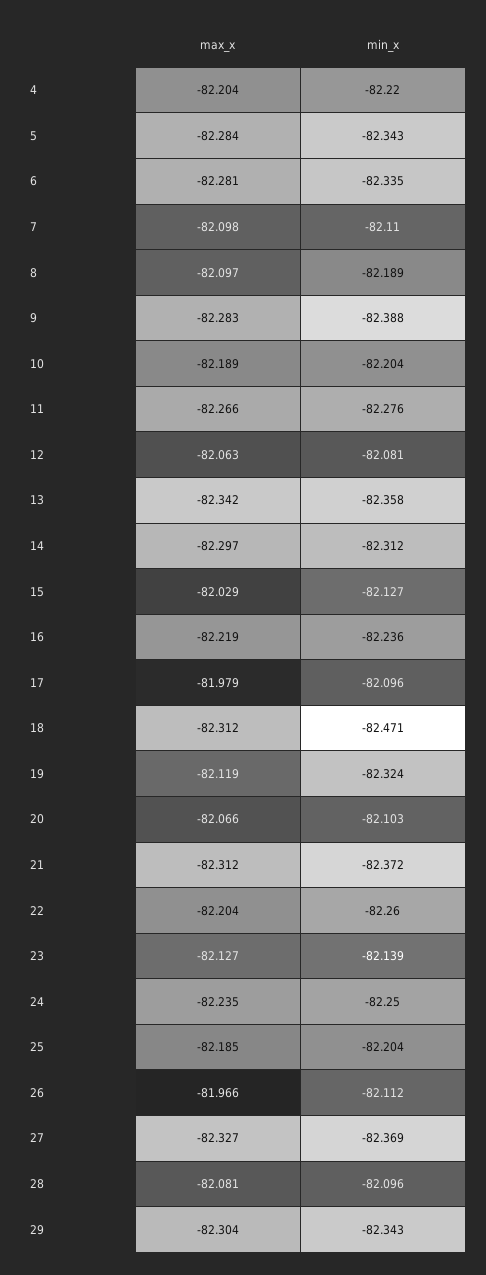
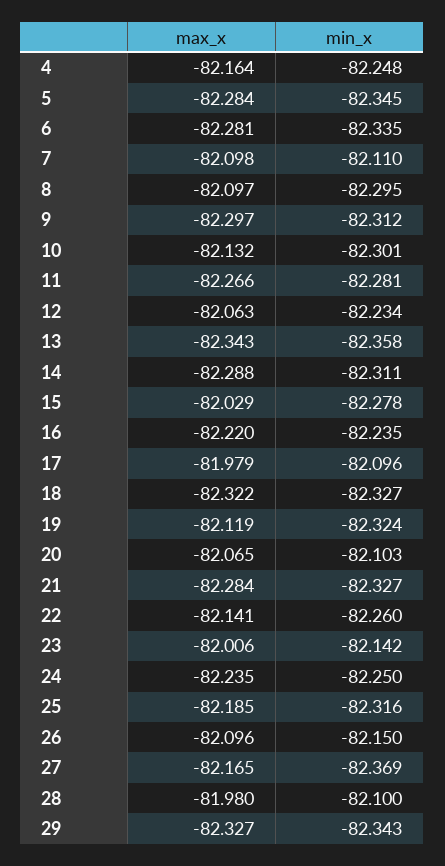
max_x, 4: -82.204 -> -82.164
min_x, 4: -82.22 -> -82.248
min_x, 5: -82.343 -> -82.345
min_x, 8: -82.189 -> -82.295
max_x, 9: -82.283 -> -82.297
min_x, 9: -82.388 -> -82.312
max_x, 10: -82.189 -> -82.132
min_x, 10: -82.204 -> -82.301
min_x, 11: -82.276 -> -82.281
min_x, 12: -82.081 -> -82.234
max_x, 13: -82.342 -> -82.343
max_x, 14: -82.297 -> -82.288
min_x, 14: -82.312 -> -82.311
min_x, 15: -82.127 -> -82.278
max_x, 16: -82.219 -> -82.22
min_x, 16: -82.236 -> -82.235
max_x, 18: -82.312 -> -82.322
min_x, 18: -82.471 -> -82.327
max_x, 20: -82.066 -> -82.065
max_x, 21: -82.312 -> -82.284
min_x, 21: -82.372 -> -82.327
max_x, 22: -82.204 -> -82.141
max_x, 23: -82.127 -> -82.006
min_x, 23: -82.139 -> -82.142
min_x, 25: -82.204 -> -82.316
max_x, 26: -81.966 -> -82.096
min_x, 26: -82.112 -> -82.15
max_x, 27: -82.327 -> -82.165
max_x, 28: -82.081 -> -81.98
min_x, 28: -82.096 -> -82.1
max_x, 29: -82.304 -> -82.327

